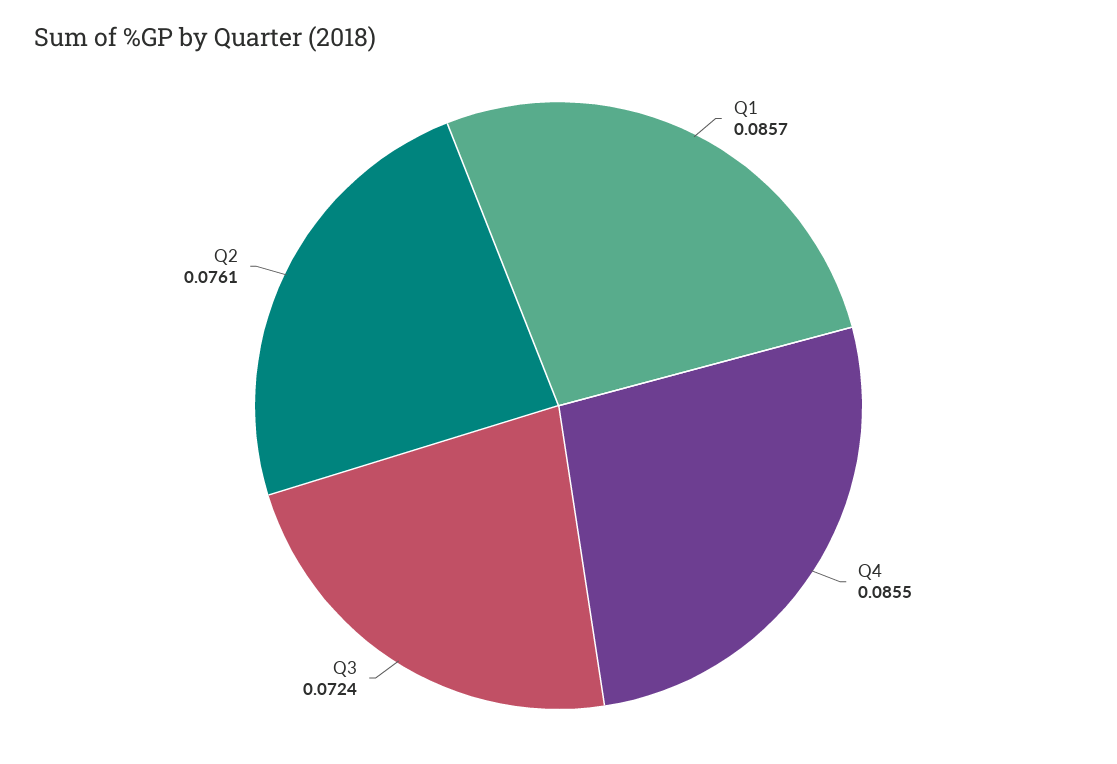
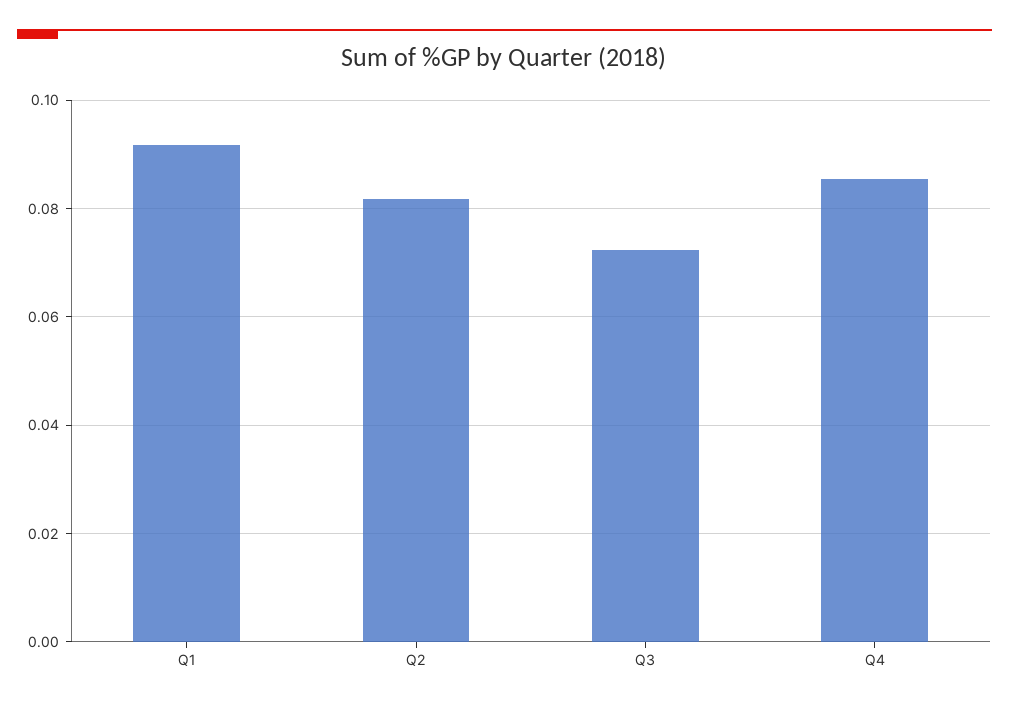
Q1: 0.0857 -> 0.092
Q2: 0.0761 -> 0.082

